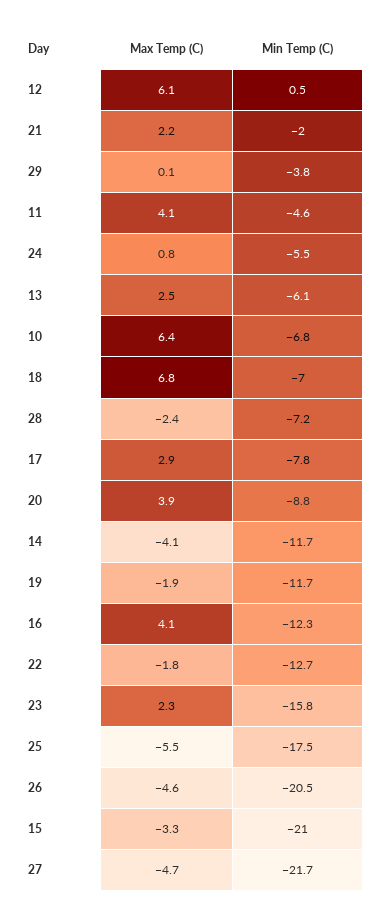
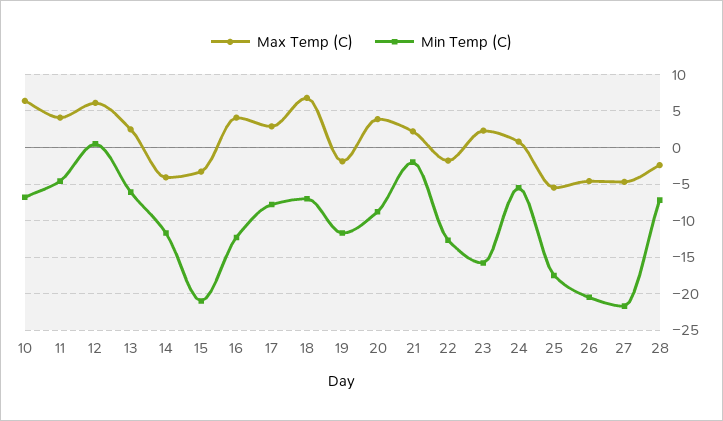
Max Temp (C), 29: 0.1 -> none
Min Temp (C), 29: -3.8 -> none

